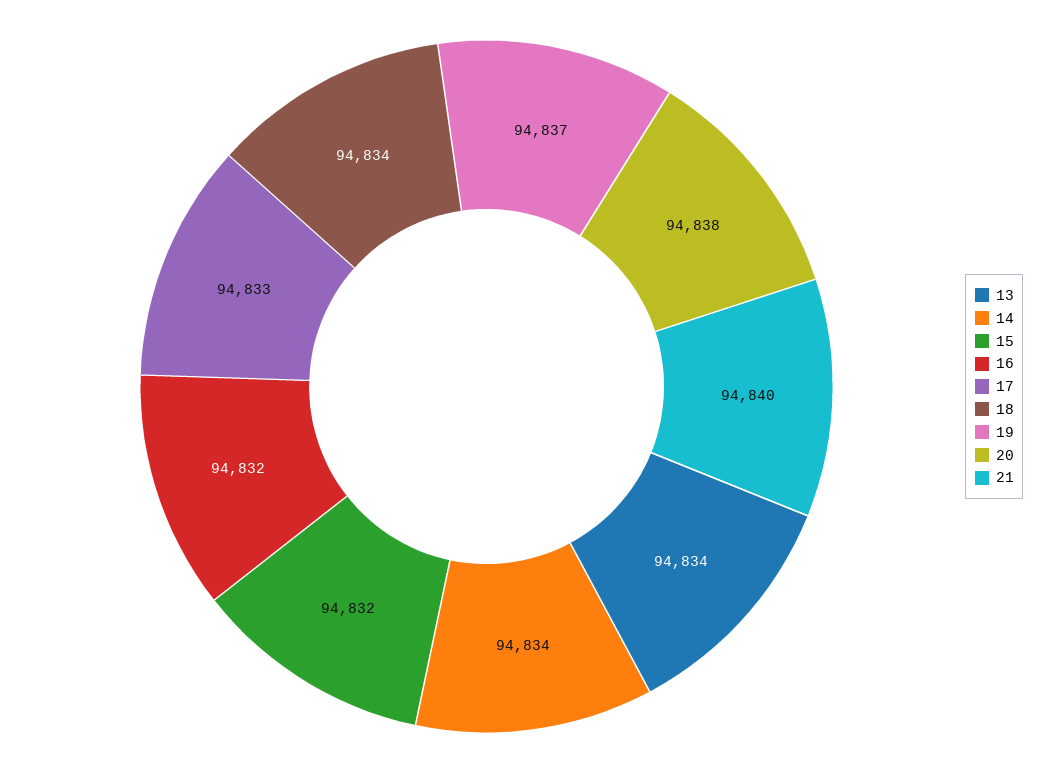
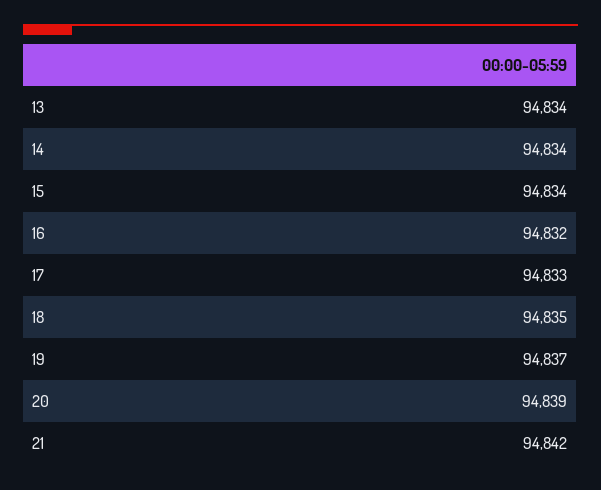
15: 94832 -> 94834
18: 94834 -> 94835
20: 94838 -> 94839
21: 94840 -> 94842

